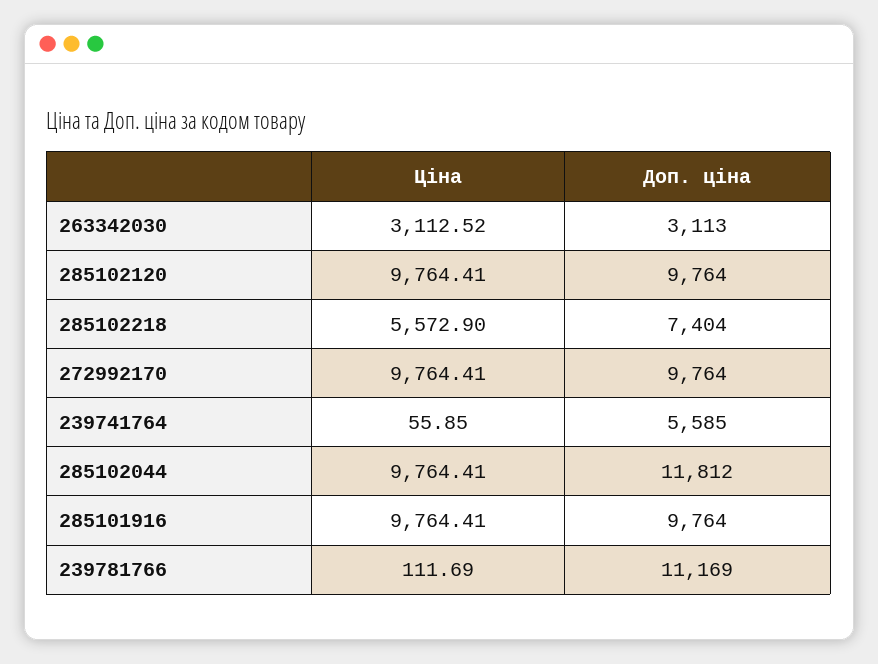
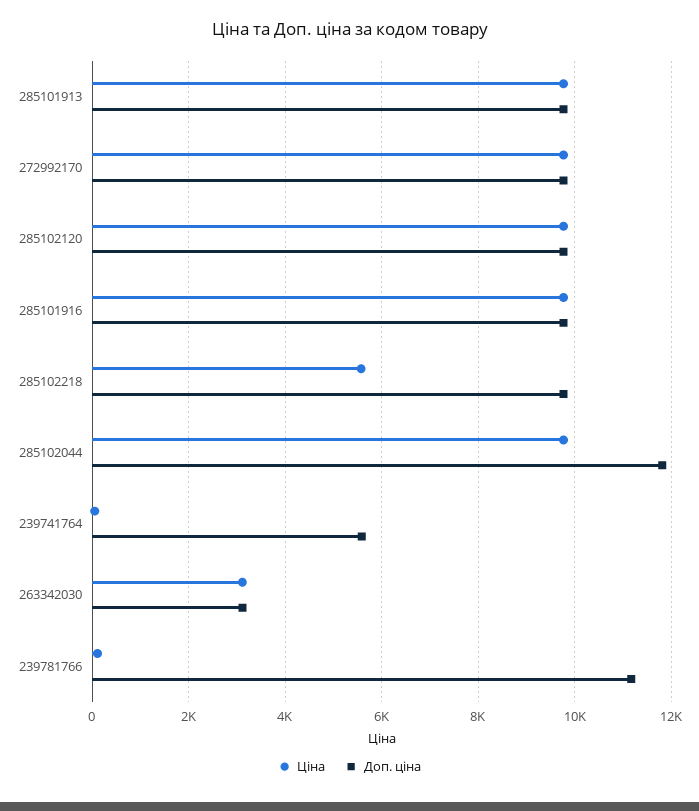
Доп. ціна, 285102218: 7404 -> 9800
Ціна, 285101913: none -> 9800
Доп. ціна, 285101913: none -> 9800

